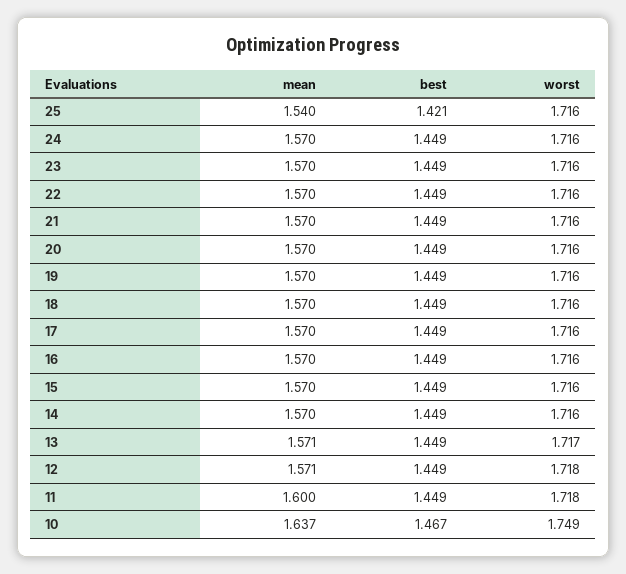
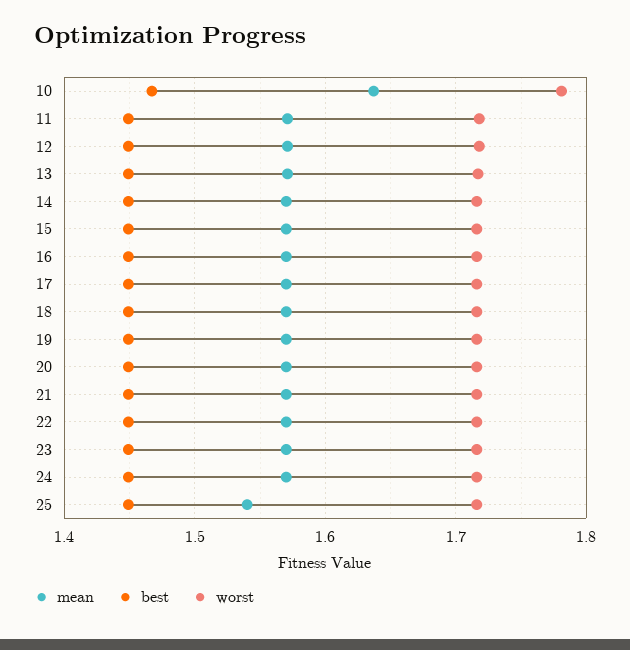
best, 25: 1.421 -> 1.45
mean, 11: 1.6 -> 1.57
worst, 10: 1.749 -> 1.78

